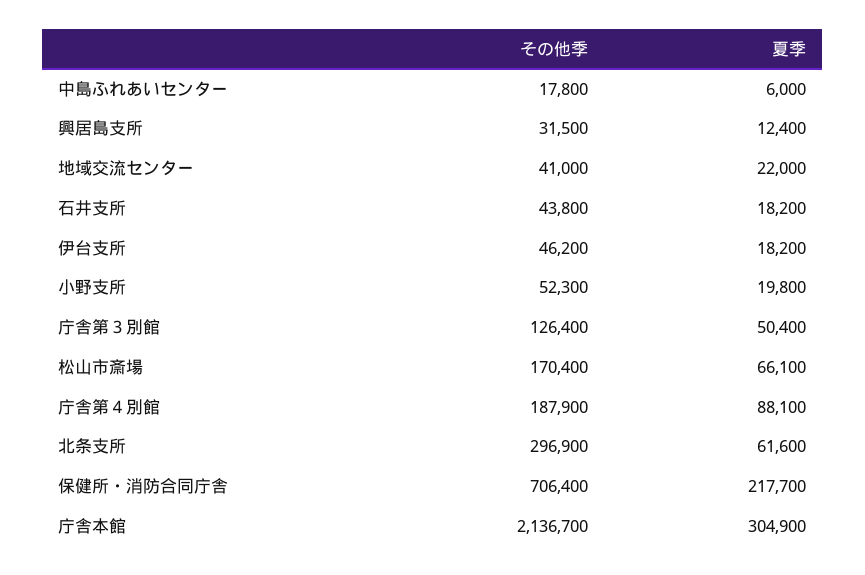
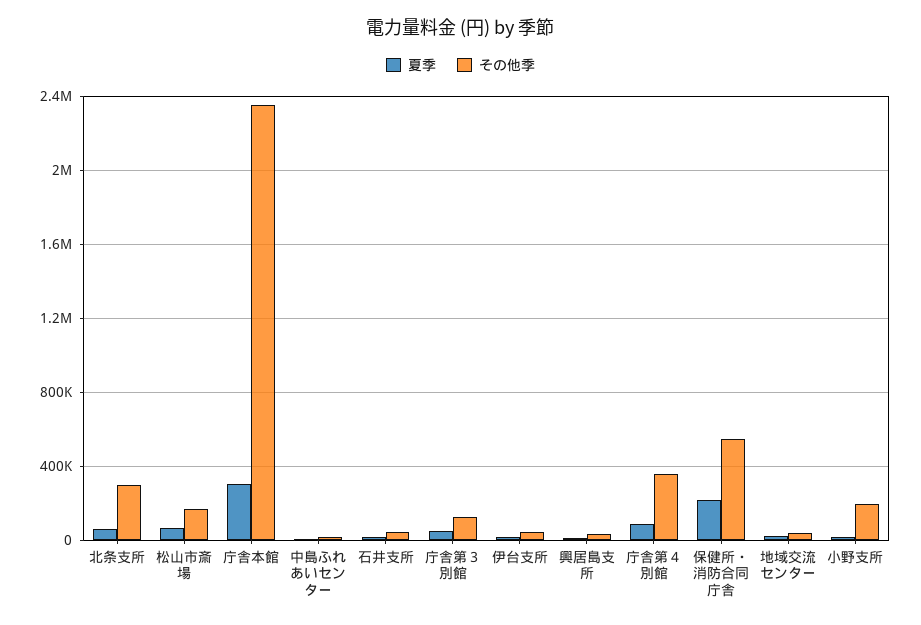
その他季, 小野支所: 52300 -> 200000
その他季, 庁舎第４別館: 187900 -> 350000
その他季, 保健所・消防合同庁舎: 706400 -> 550000
その他季, 庁舎本館: 2136700 -> 2350000

